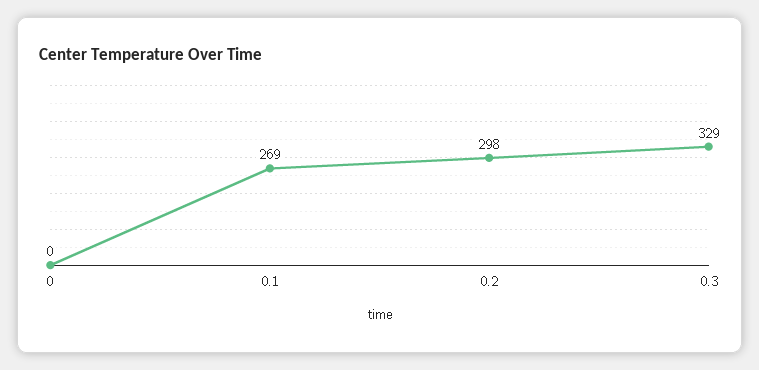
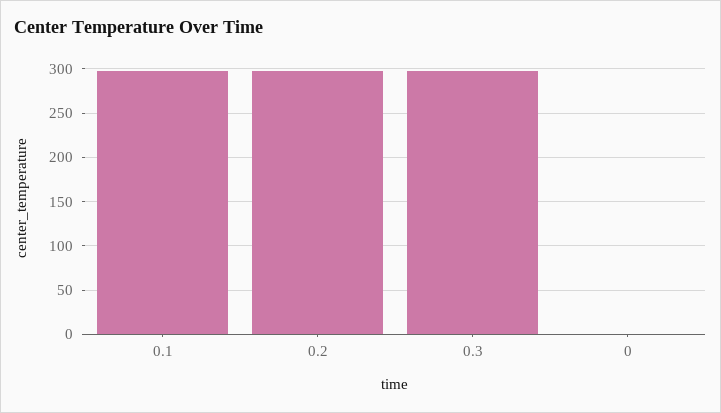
0.1: 269 -> 300
0.3: 329 -> 300

